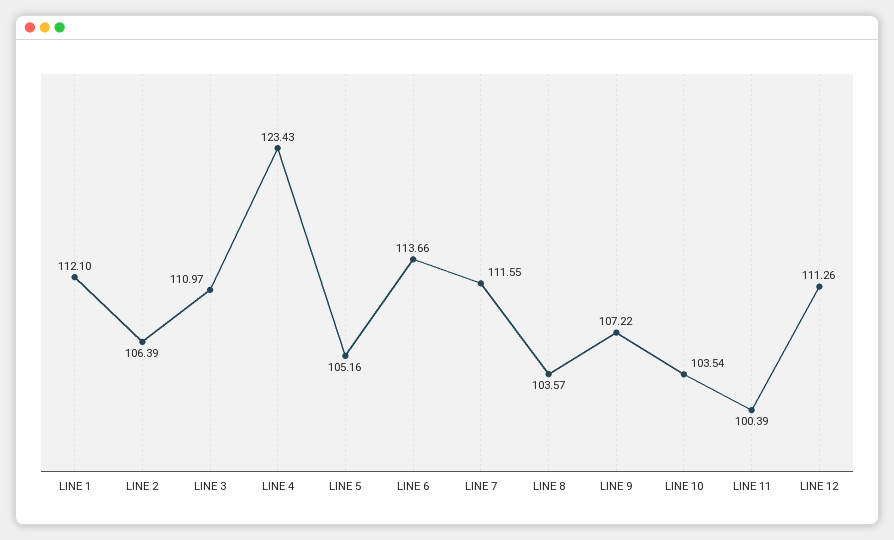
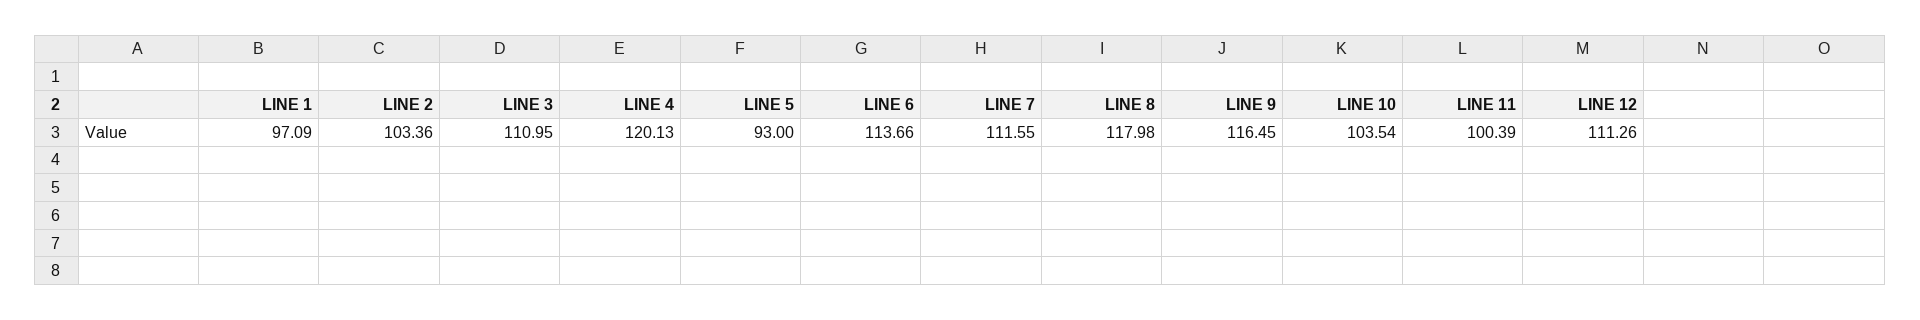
LINE 1: 112.1 -> 97.09
LINE 2: 106.39 -> 103.36
LINE 3: 110.97 -> 110.95
LINE 4: 123.43 -> 120.13
LINE 5: 105.16 -> 93
LINE 8: 103.57 -> 117.98
LINE 9: 107.22 -> 116.45

